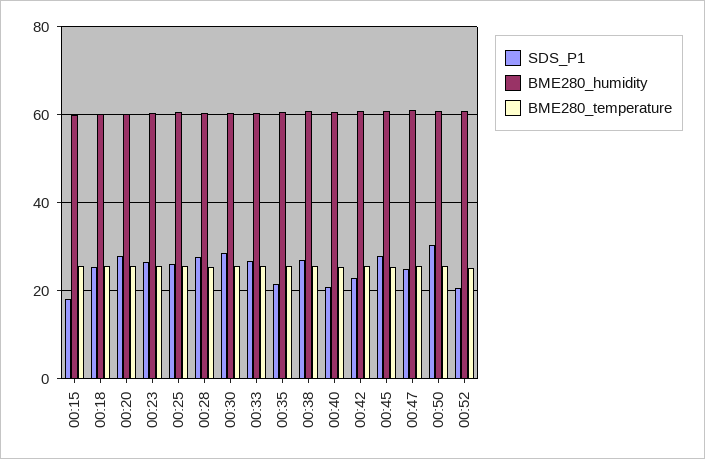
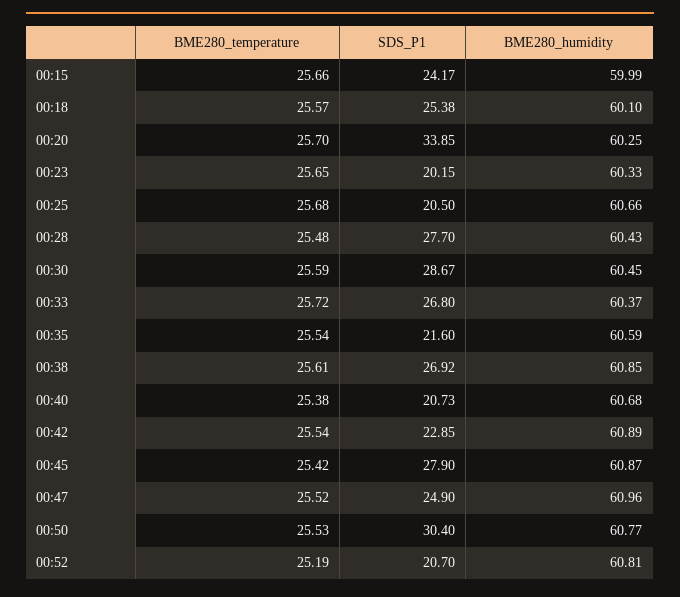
SDS_P1, 00:15: 18 -> 24.17
SDS_P1, 00:20: 28 -> 33.85
SDS_P1, 00:23: 26 -> 20.15
SDS_P1, 00:25: 26 -> 20.5

